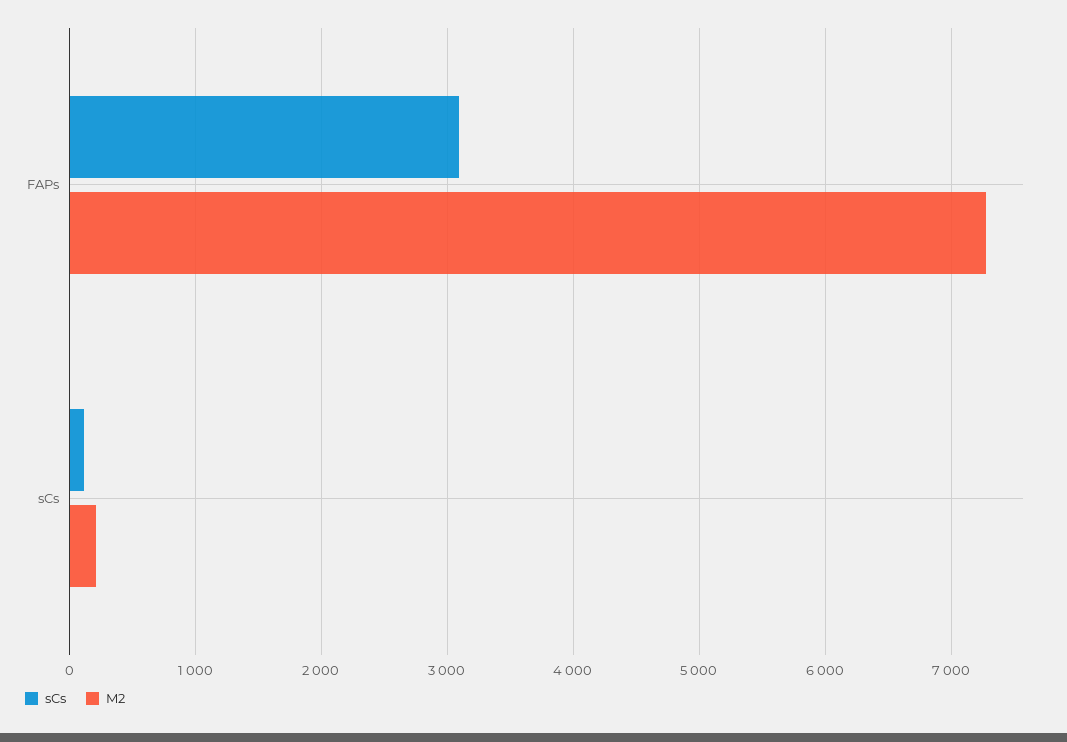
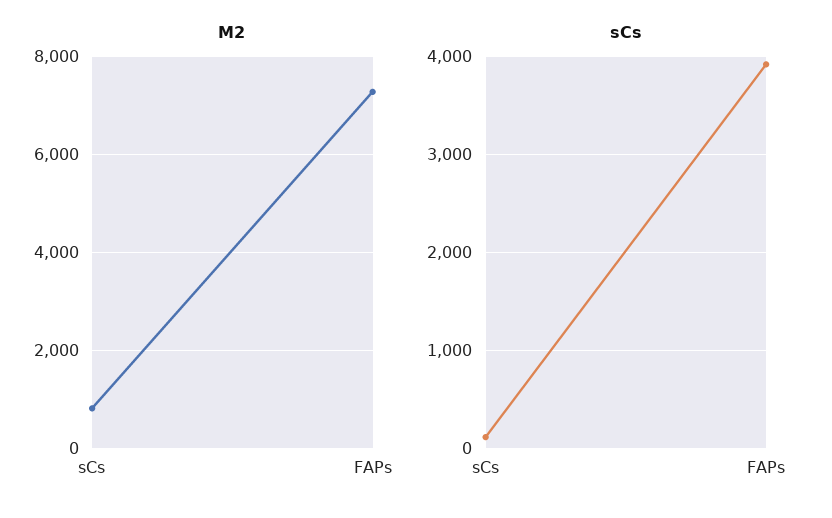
sCs, FAPs: 3100 -> 3900
M2, sCs: 200 -> 800

